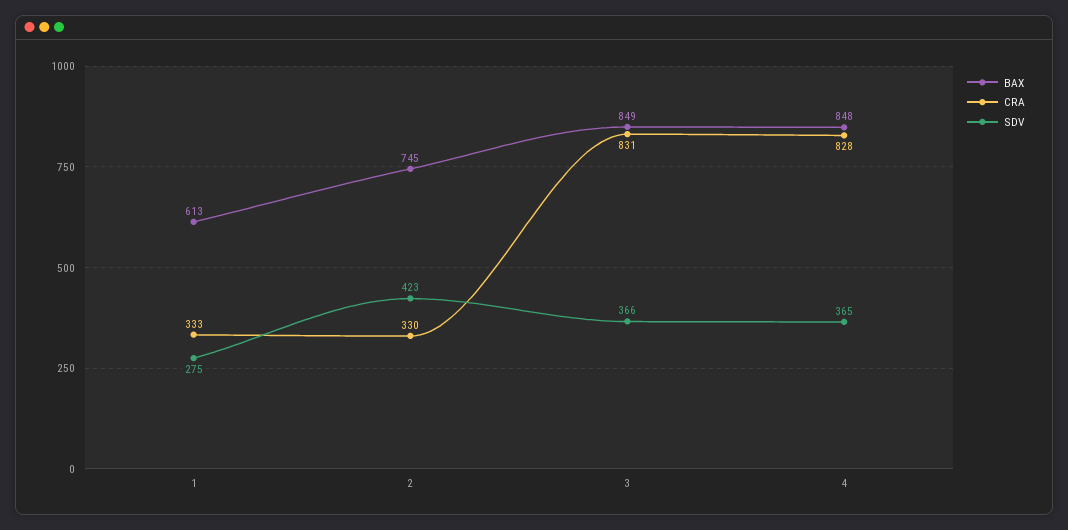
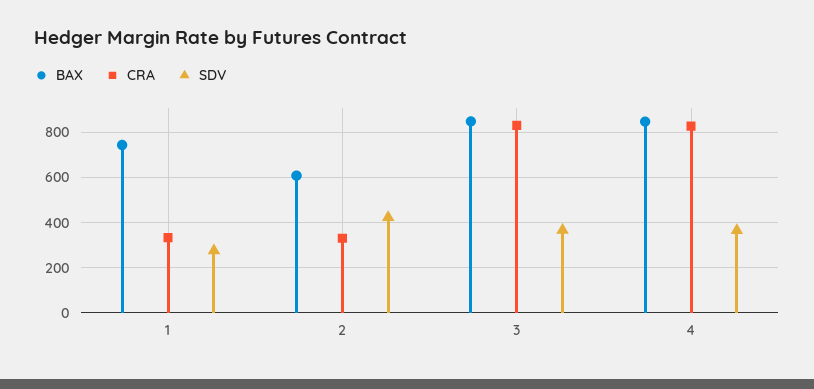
BAX, 1: 613 -> 750
BAX, 2: 745 -> 600

